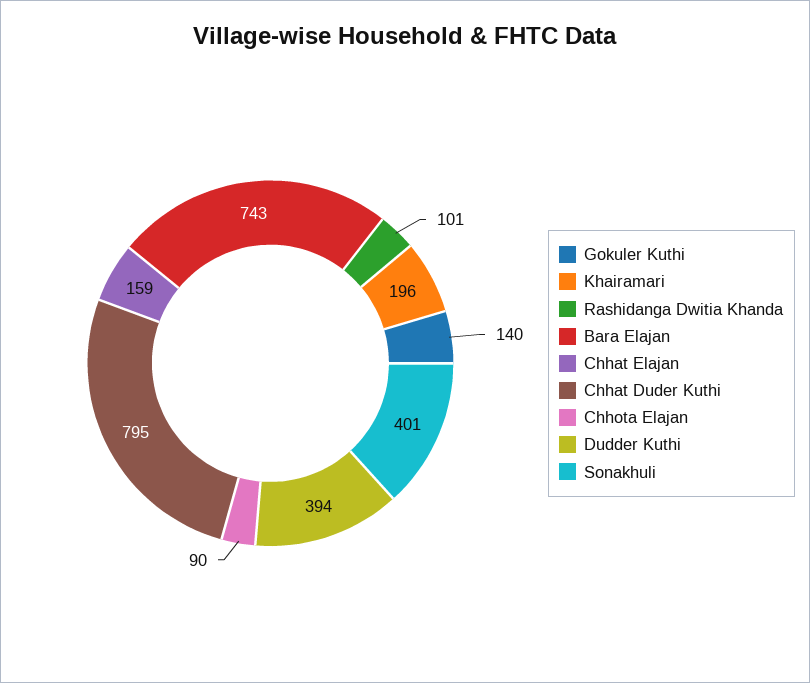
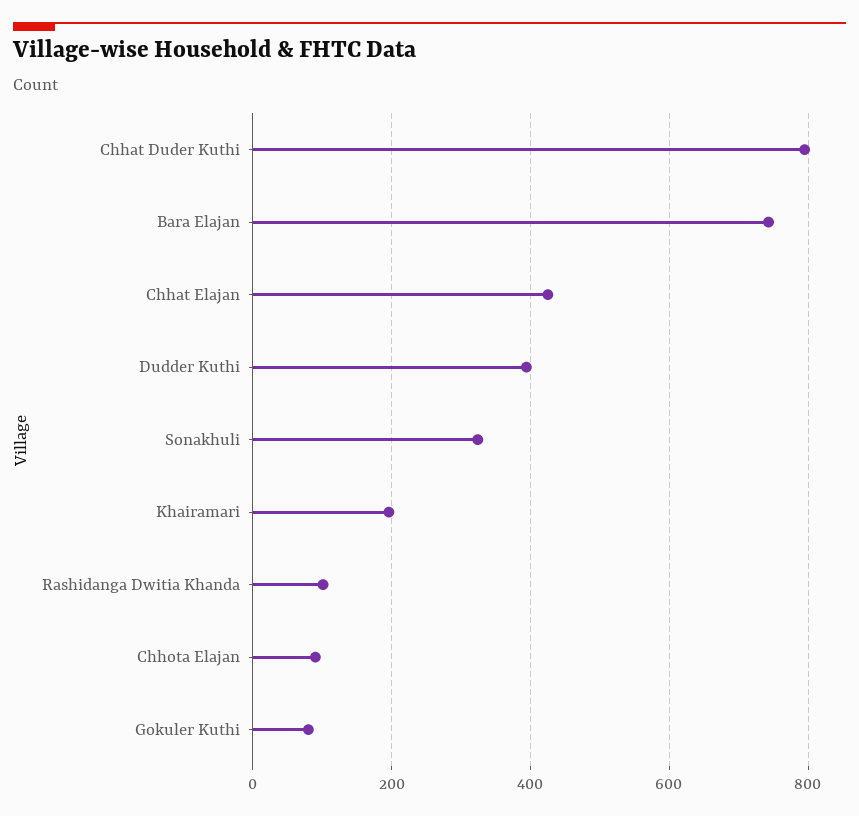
Gokuler Kuthi: 140 -> 80
Chhat Elajan: 159 -> 420
Sonakhuli: 401 -> 320

